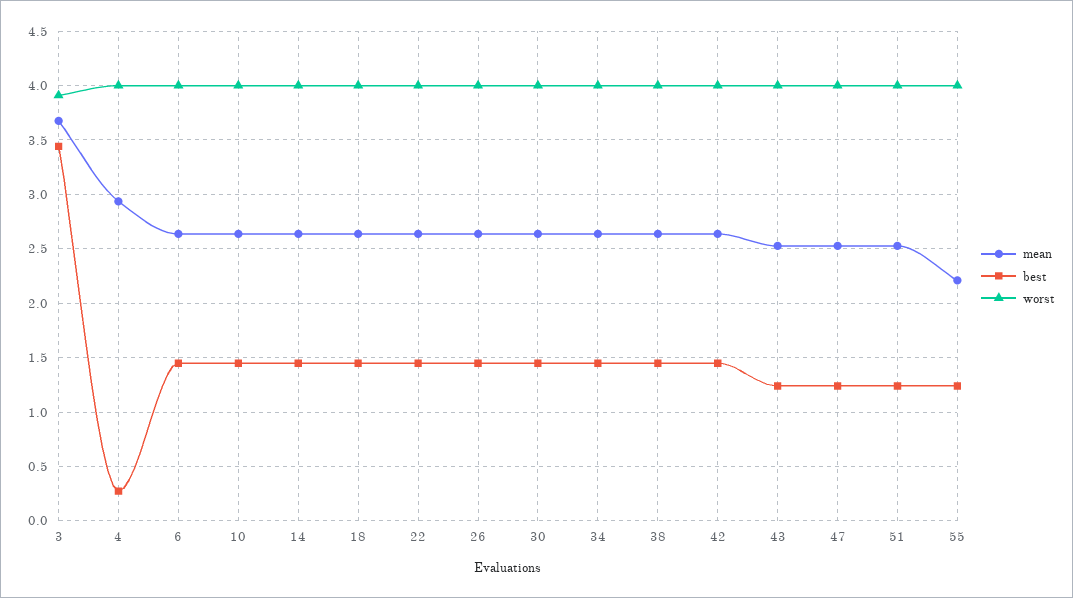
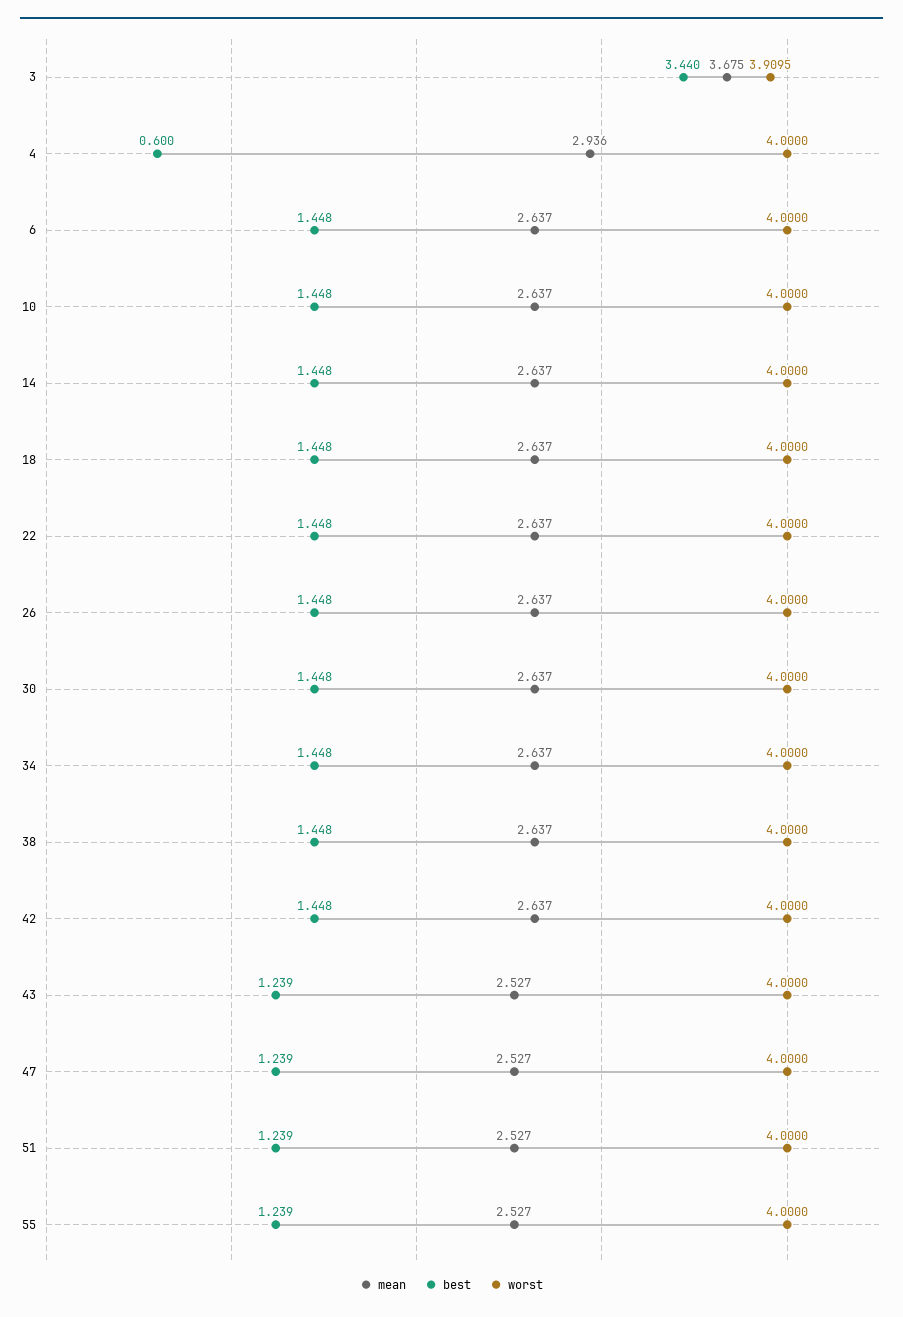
best, 4: 0.3 -> 0.6
mean, 55: 2.2 -> 2.527

